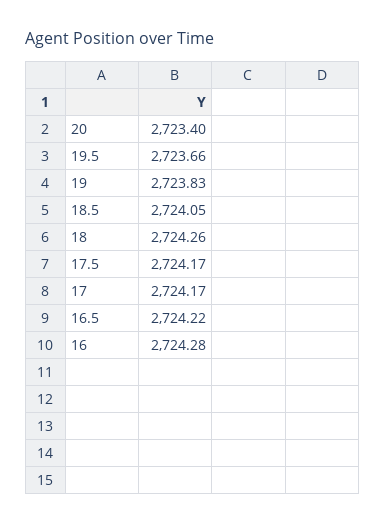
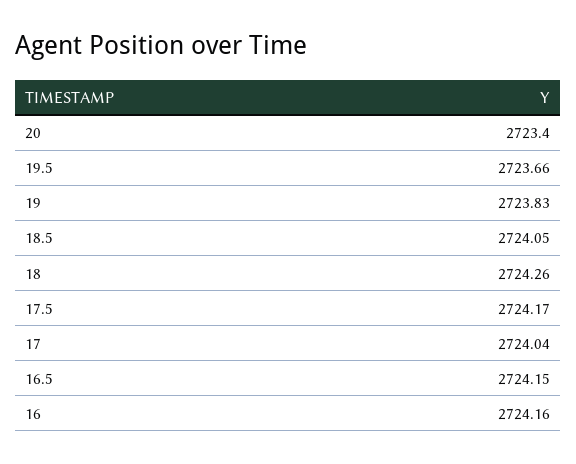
17: 2724.17 -> 2724.04
16.5: 2724.22 -> 2724.15
16: 2724.28 -> 2724.16

